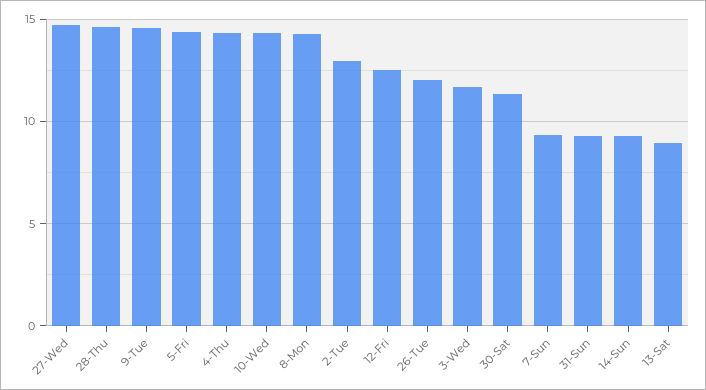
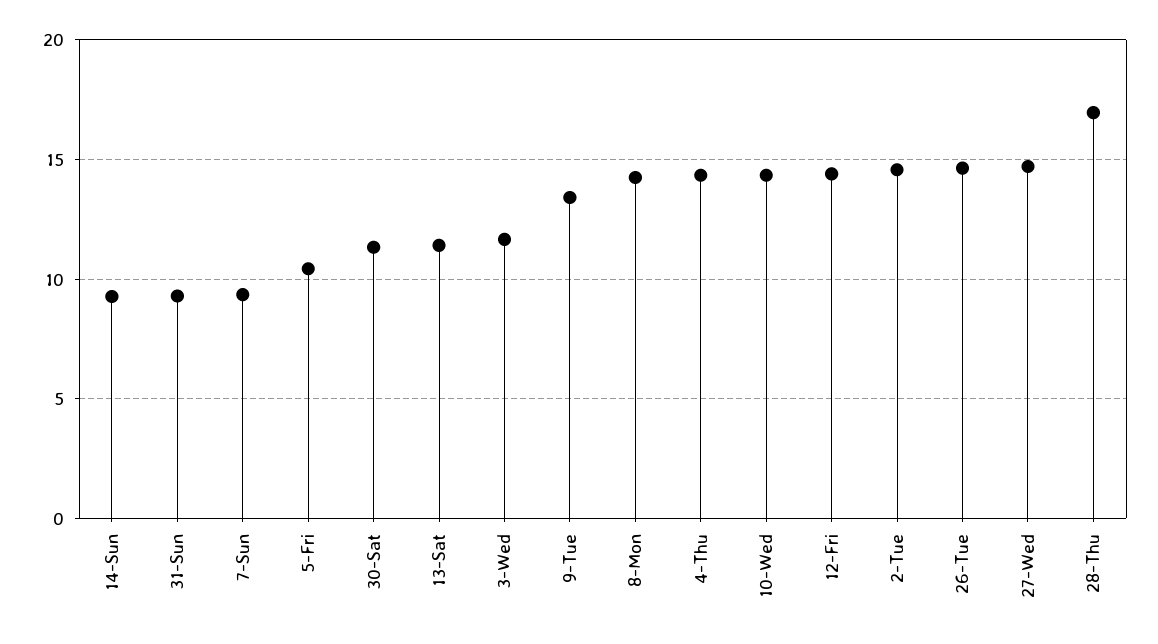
28-Thu: 14.5 -> 17
9-Tue: 14.5 -> 13.5
5-Fri: 14.5 -> 10.5
2-Tue: 13 -> 14.5
12-Fri: 12.5 -> 14.5
26-Tue: 12 -> 14.5
13-Sat: 9 -> 11.5

